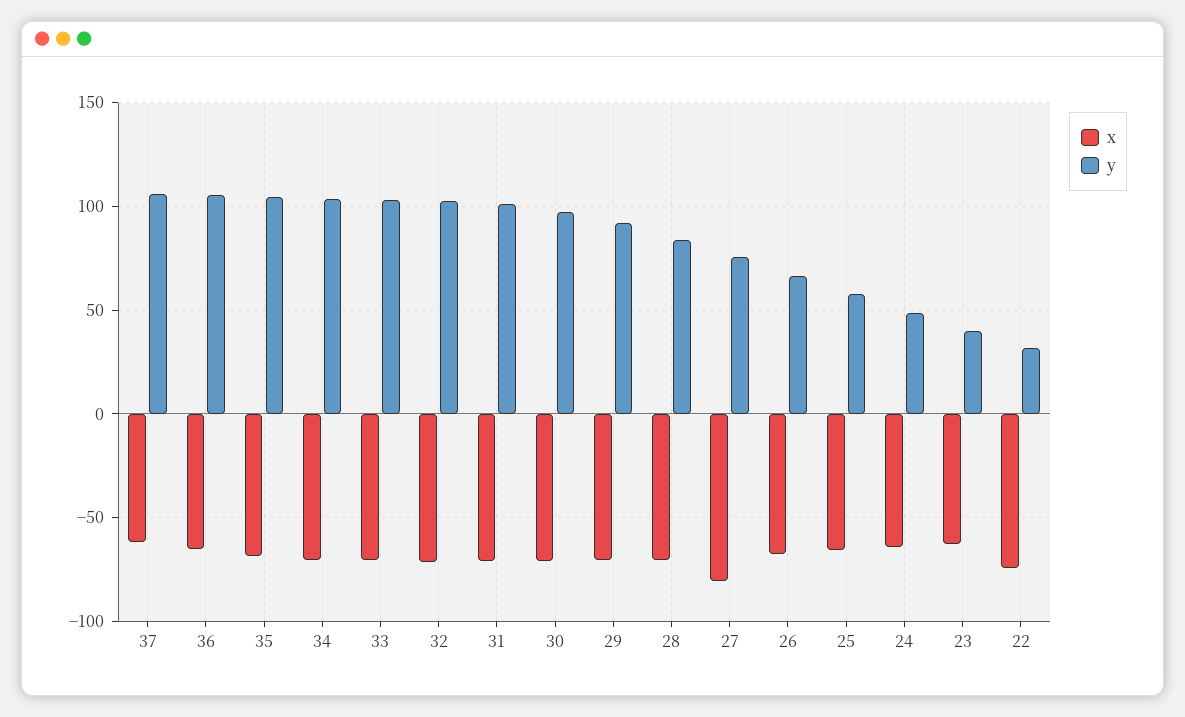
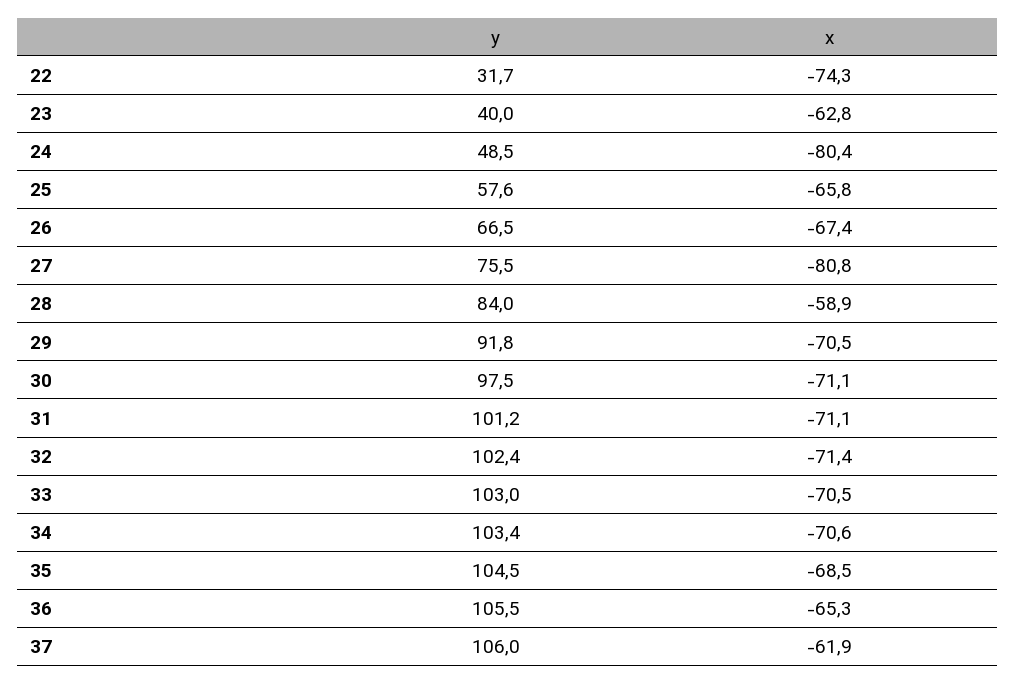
x, 28: -70 -> -58.9
x, 24: -65 -> -80.4

